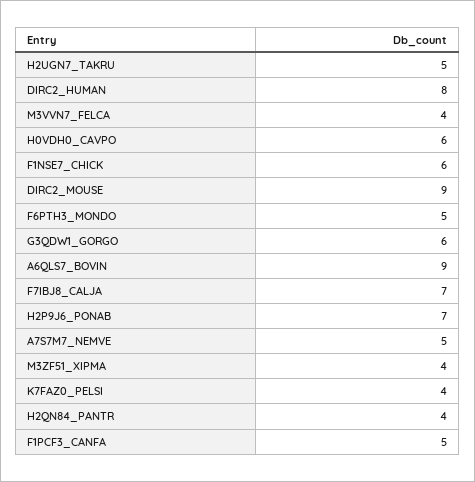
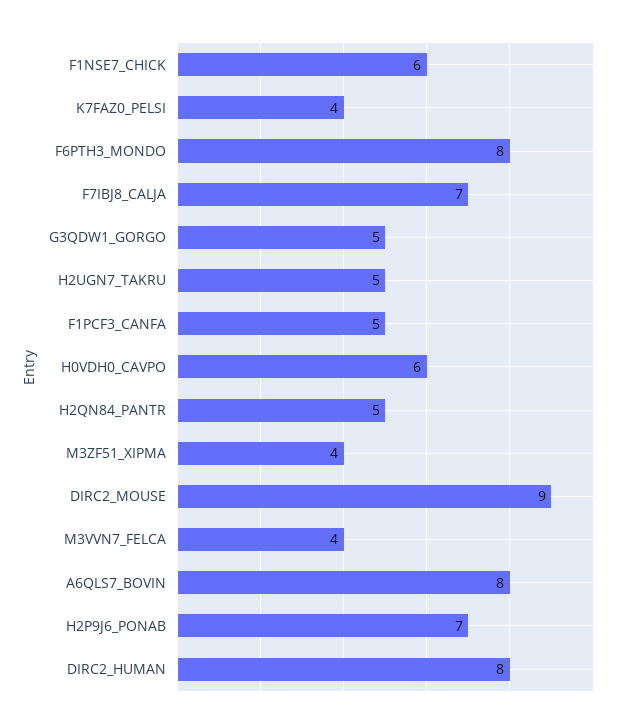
F6PTH3_MONDO: 5 -> 8
G3QDW1_GORGO: 6 -> 5
A6QLS7_BOVIN: 9 -> 8
A7S7M7_NEMVE: 5 -> none
H2QN84_PANTR: 4 -> 5

